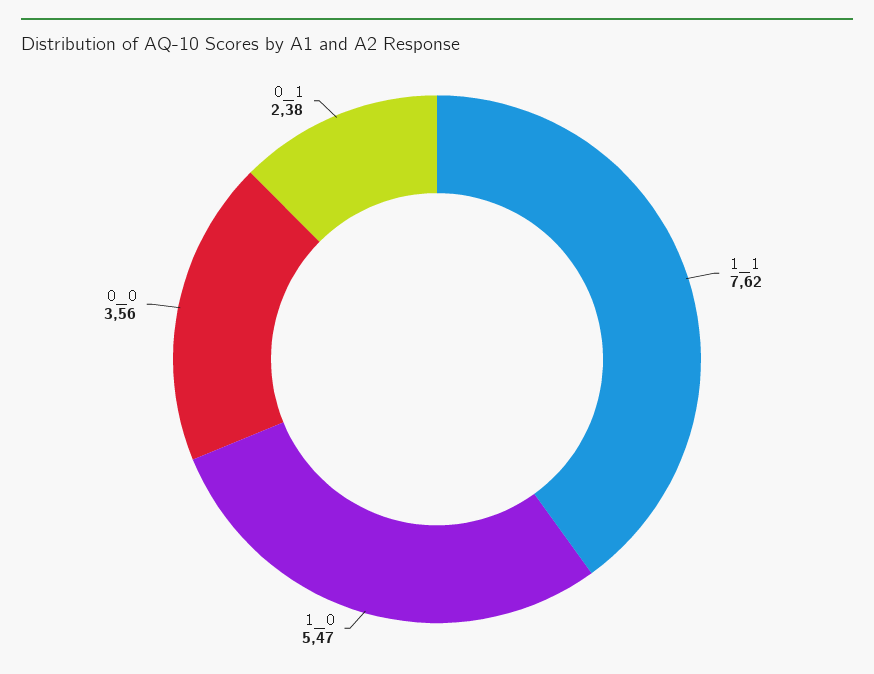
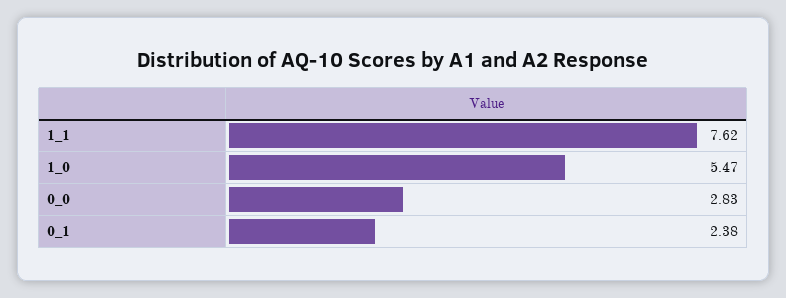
0_0: 3.56 -> 2.83

